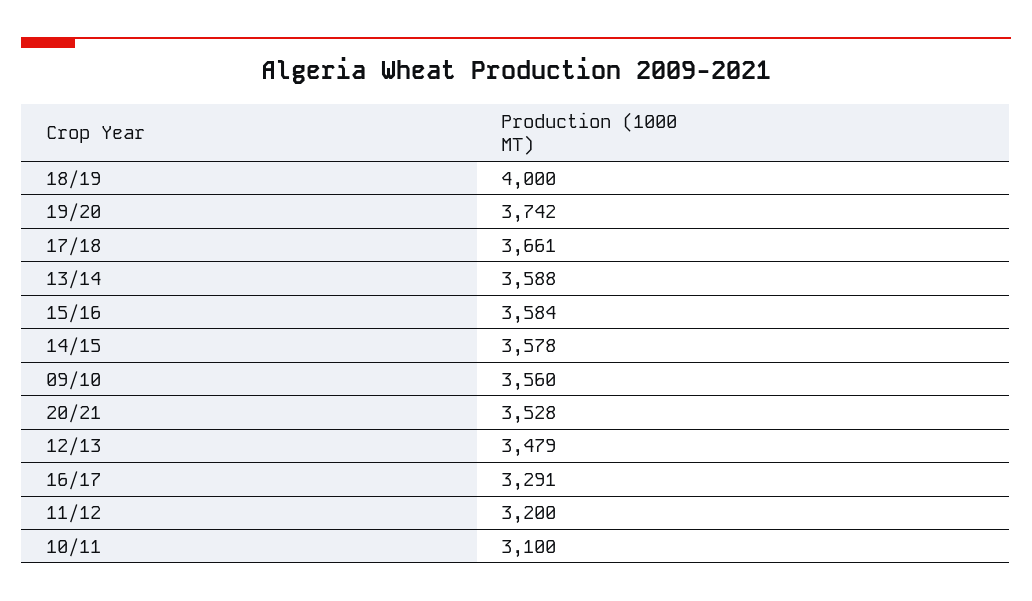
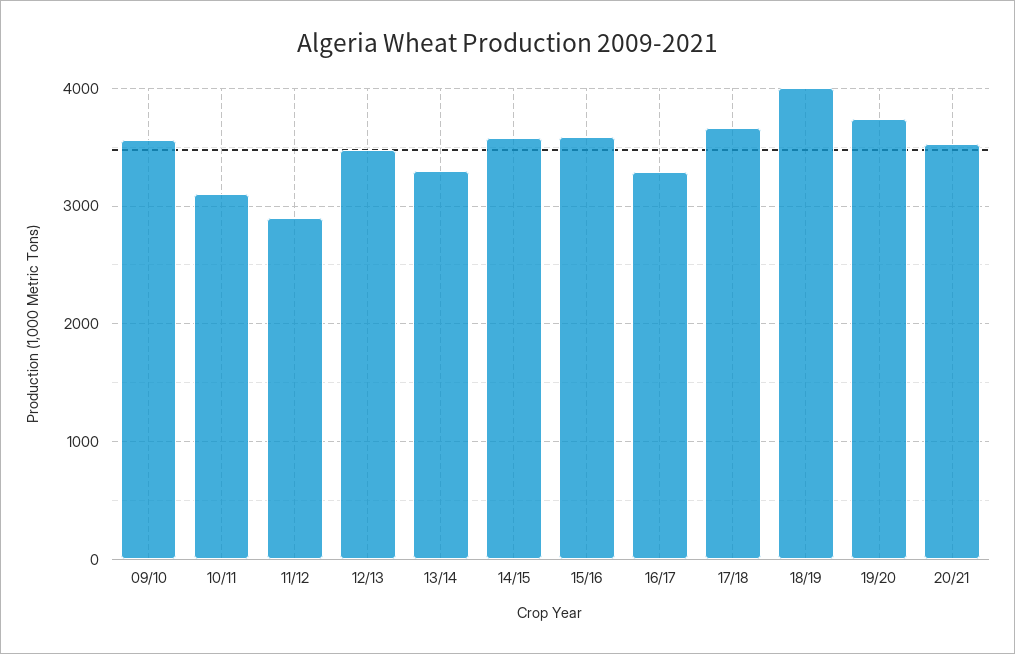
13/14: 3588 -> 3300
11/12: 3200 -> 2900

